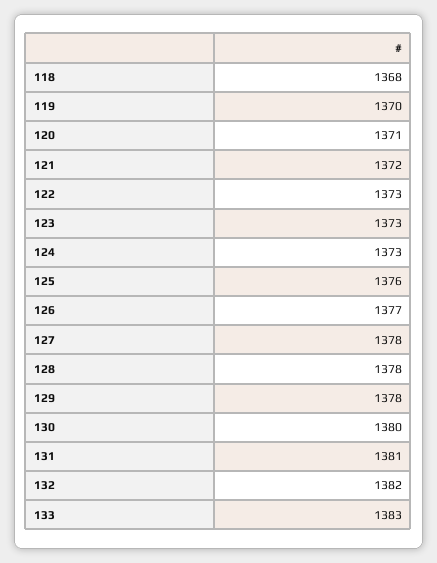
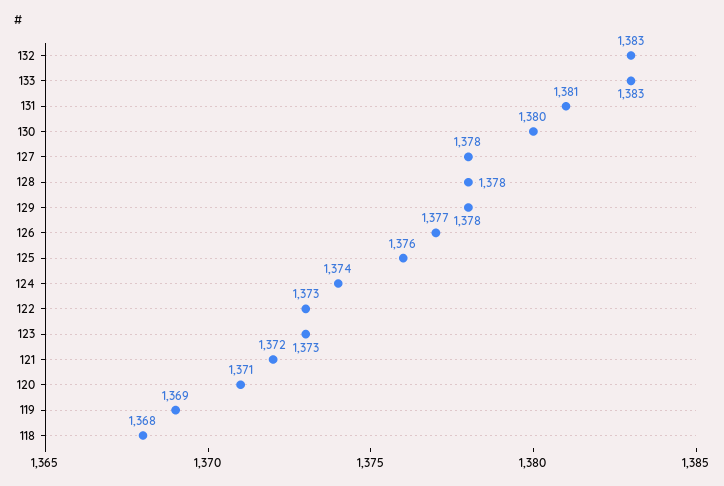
119: 1370 -> 1369
124: 1373 -> 1374
132: 1382 -> 1383

